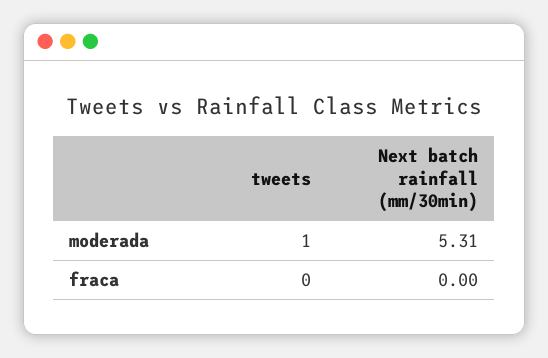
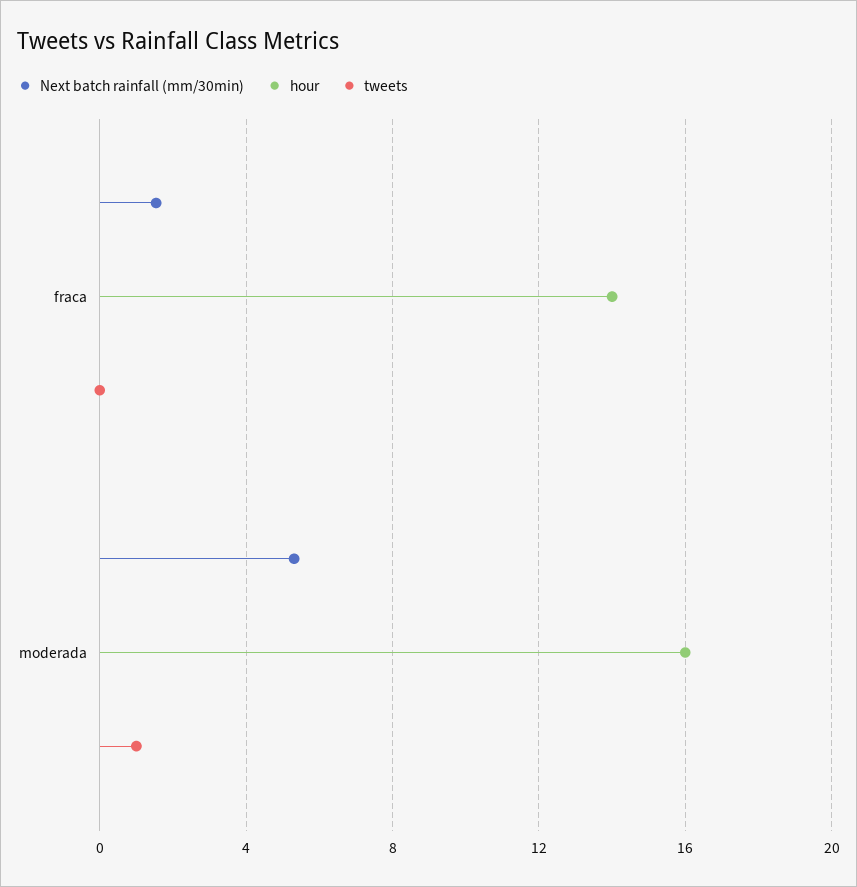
Next batch rainfall (mm/30min), fraca: 0 -> 1.5
hour, fraca: none -> 14
hour, moderada: none -> 16

